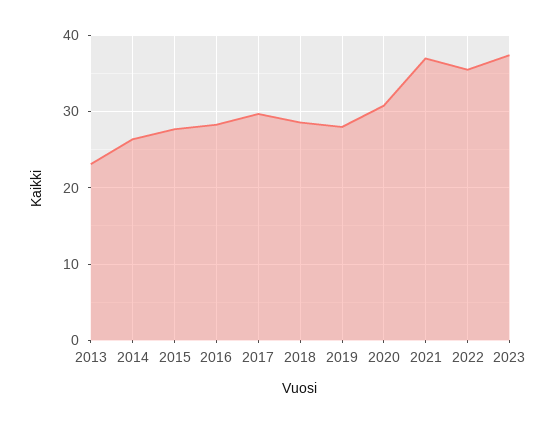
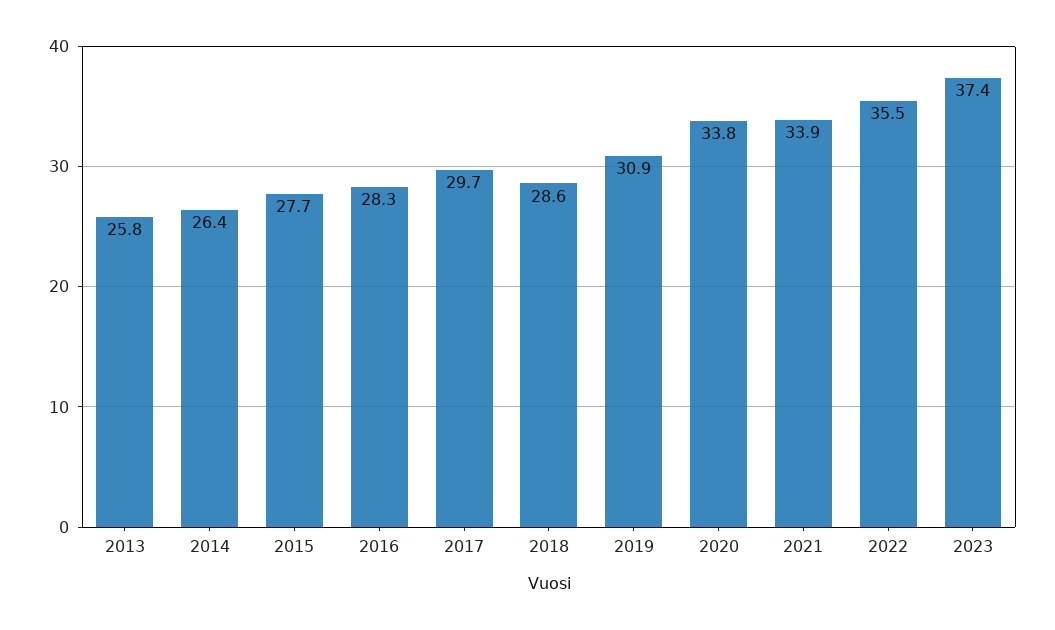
2013: 23 -> 25.8
2019: 28 -> 30.9
2020: 31 -> 33.8
2021: 37 -> 33.9

